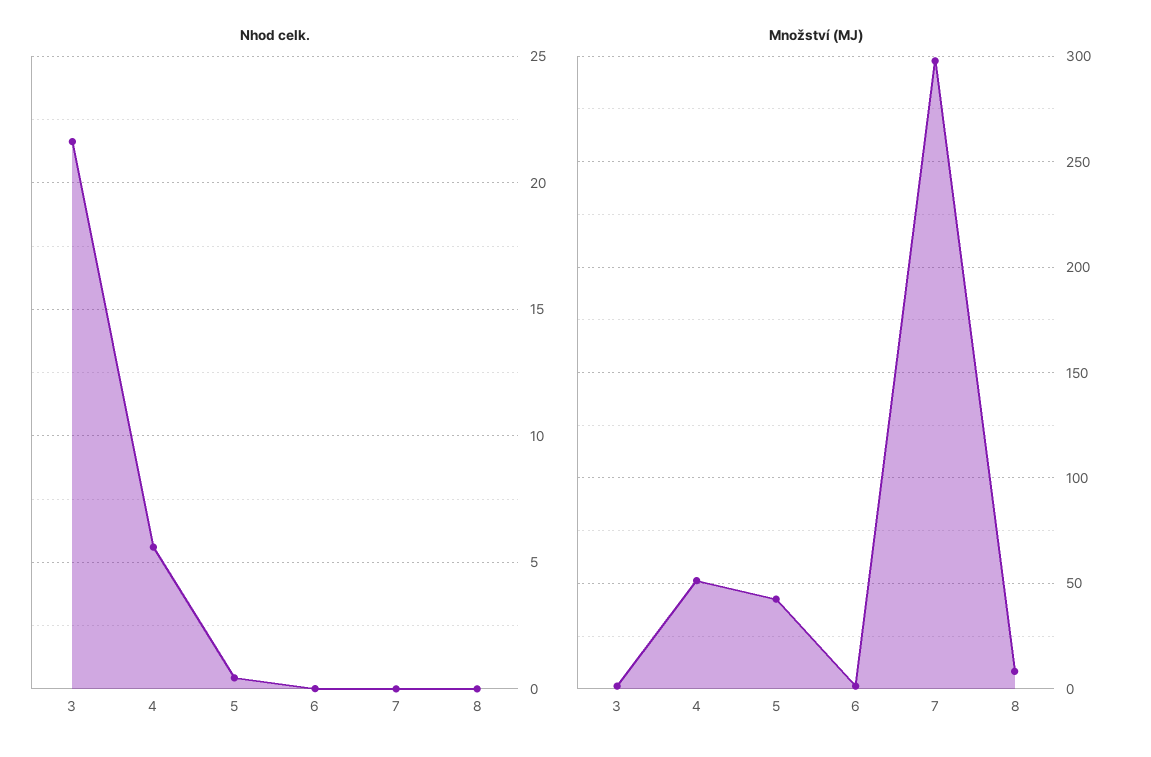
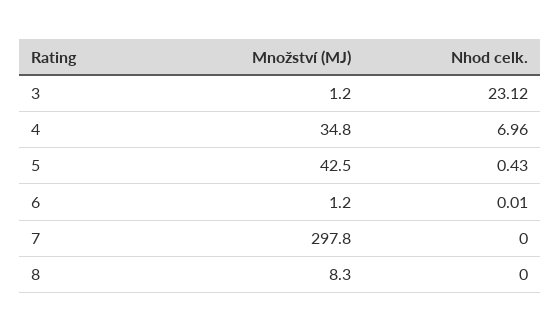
Nhod celk., 3: 21.5 -> 23.12
Nhod celk., 4: 5.5 -> 6.96
Množství (MJ), 4: 50 -> 34.8

